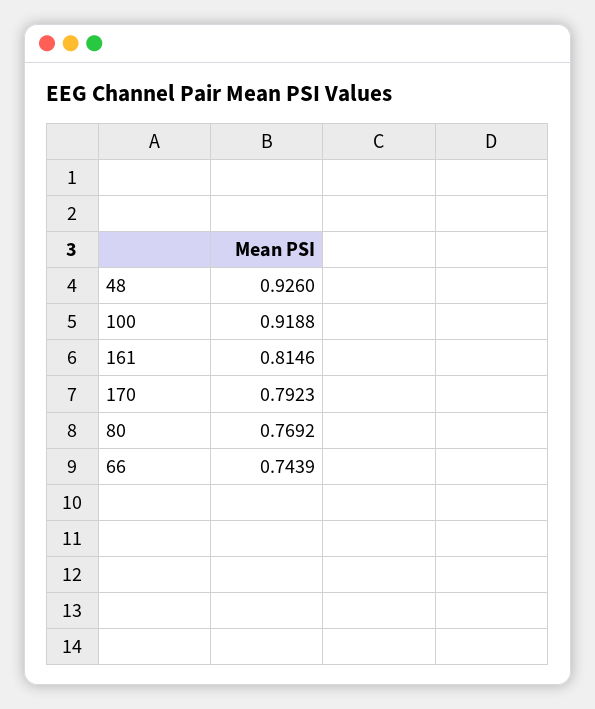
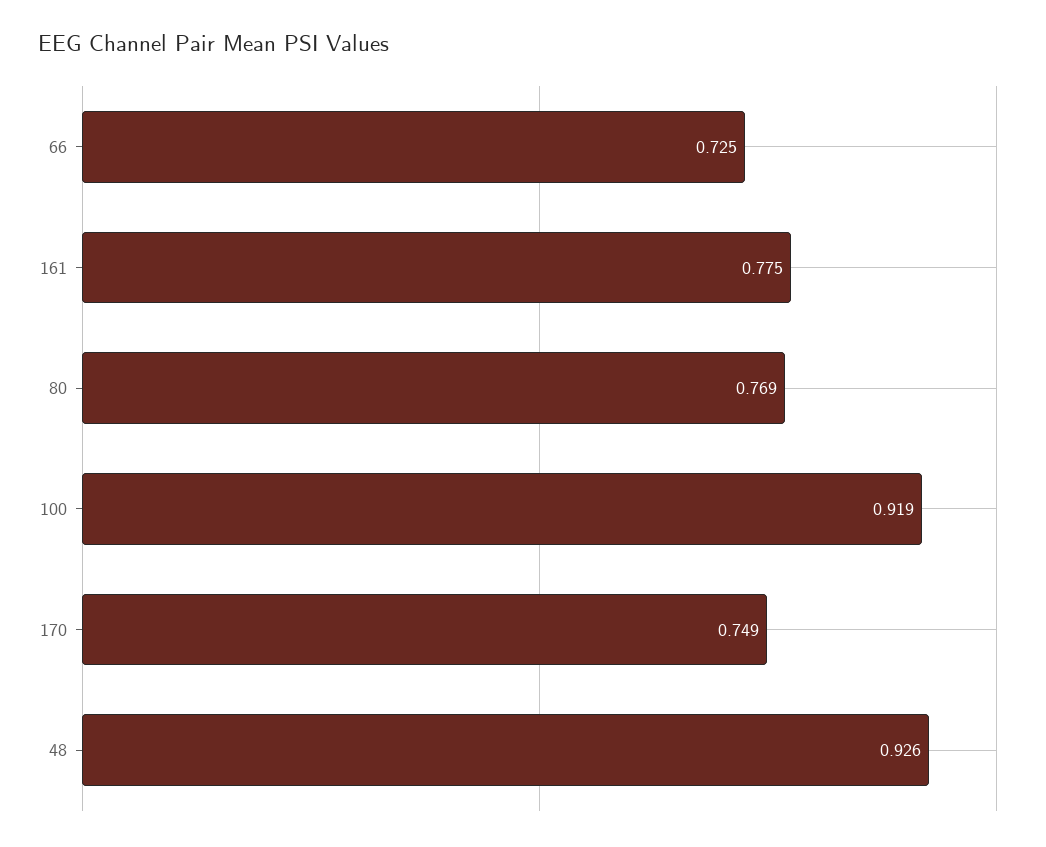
161: 0.8146 -> 0.775
170: 0.7923 -> 0.749
66: 0.7439 -> 0.725

